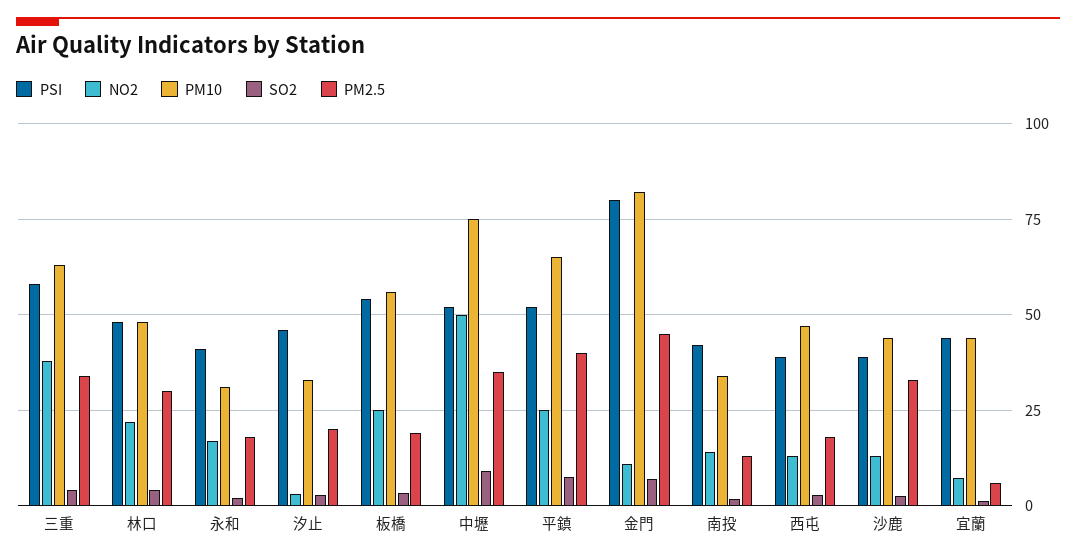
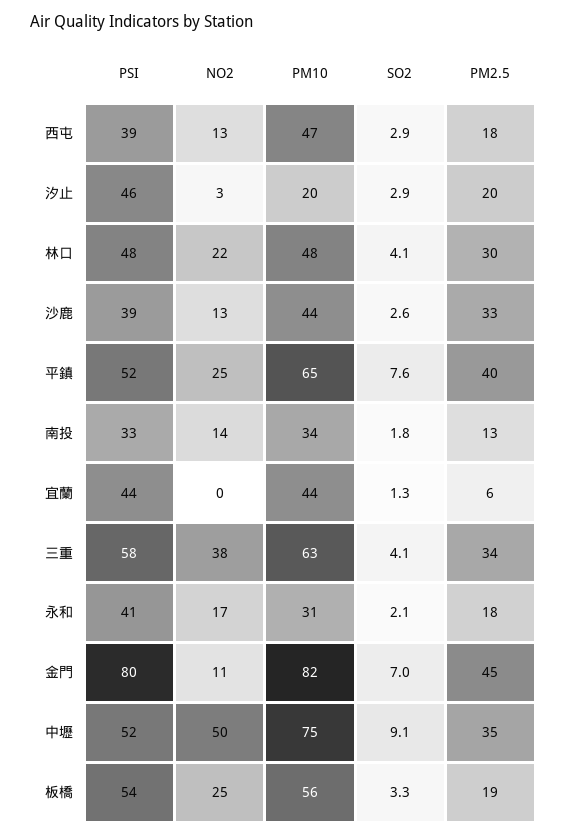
PM10, 汐止: 32.5 -> 20
PSI, 南投: 42.5 -> 33
NO2, 宜蘭: 7.5 -> 0

